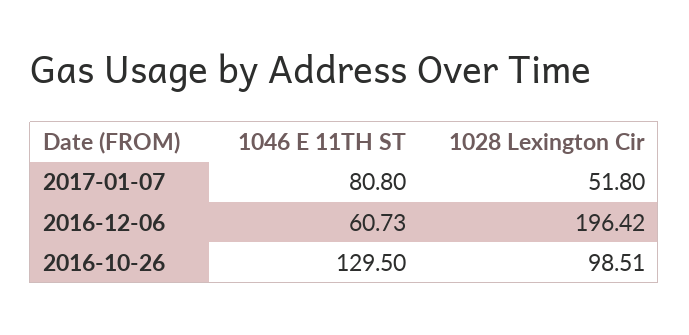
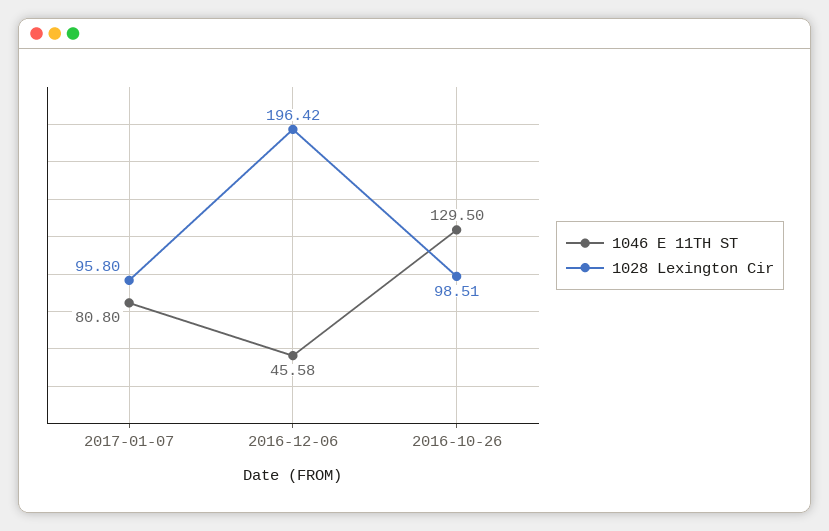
1028 Lexington Cir, 2017-01-07: 51.8 -> 95.8
1046 E 11TH ST, 2016-12-06: 60.73 -> 45.58

